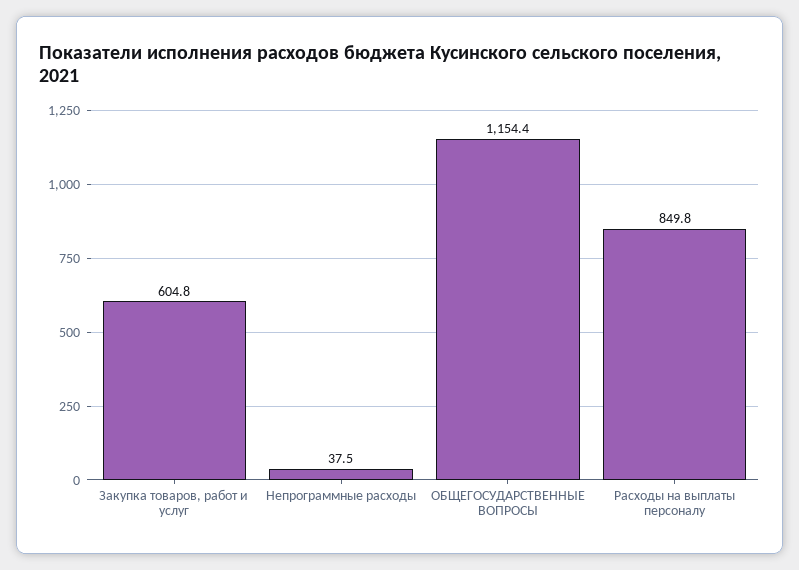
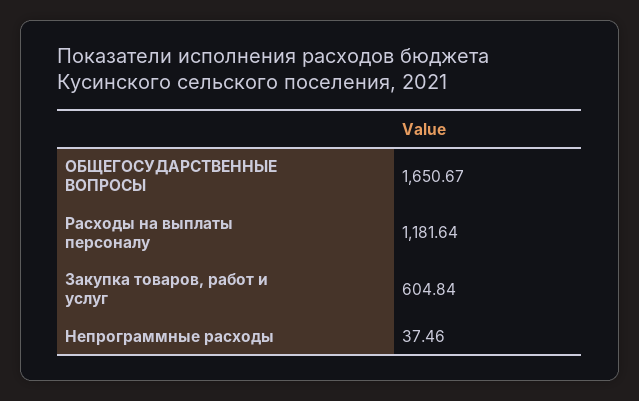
ОБЩЕГОСУДАРСТВЕННЫЕ ВОПРОСЫ: 1154.4 -> 1650.67
Расходы на выплаты персоналу: 849.8 -> 1181.64

